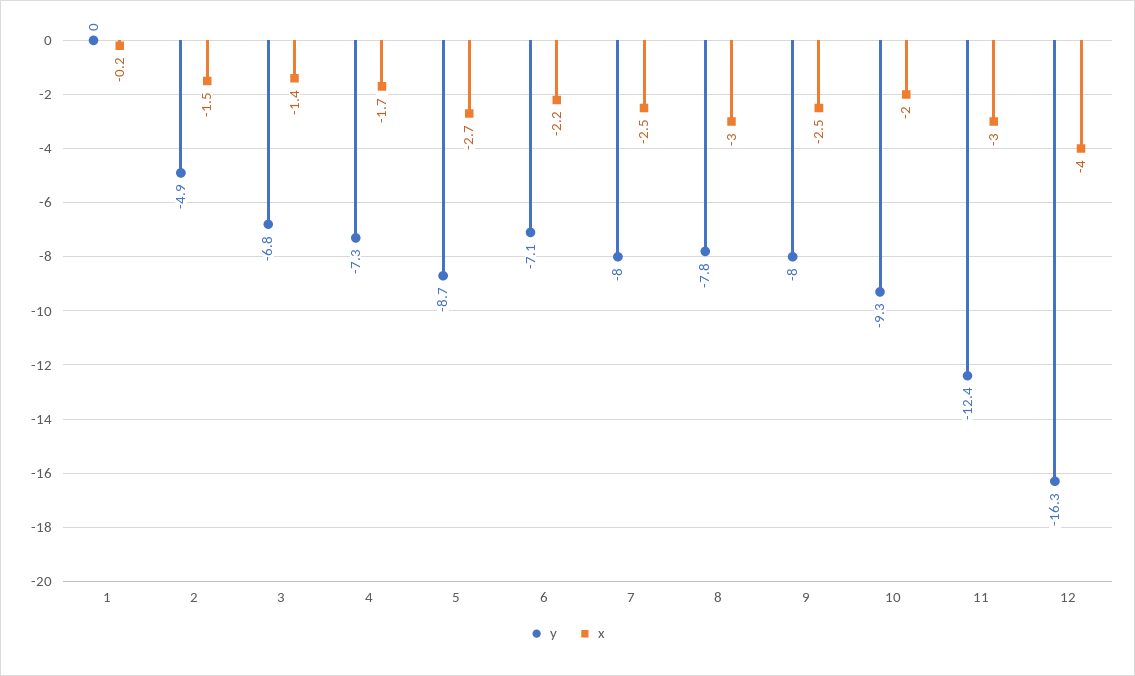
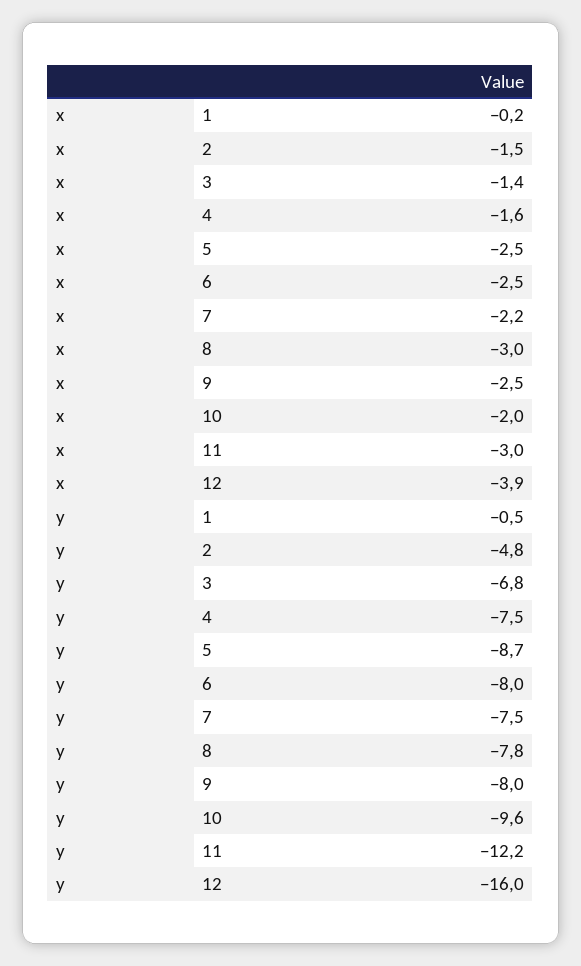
y, 1: 0 -> -0.5
y, 2: -4.9 -> -4.8
y, 4: -7.3 -> -7.5
x, 4: -1.7 -> -1.6
x, 5: -2.7 -> -2.5
y, 6: -7.1 -> -8
x, 6: -2.2 -> -2.5
y, 7: -8 -> -7.5
x, 7: -2.5 -> -2.2
y, 10: -9.3 -> -9.6
y, 11: -12.4 -> -12.2
y, 12: -16.3 -> -16
x, 12: -4 -> -3.9

